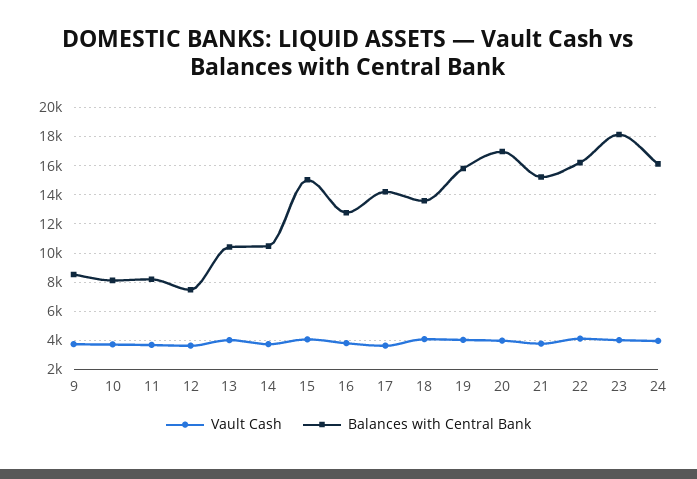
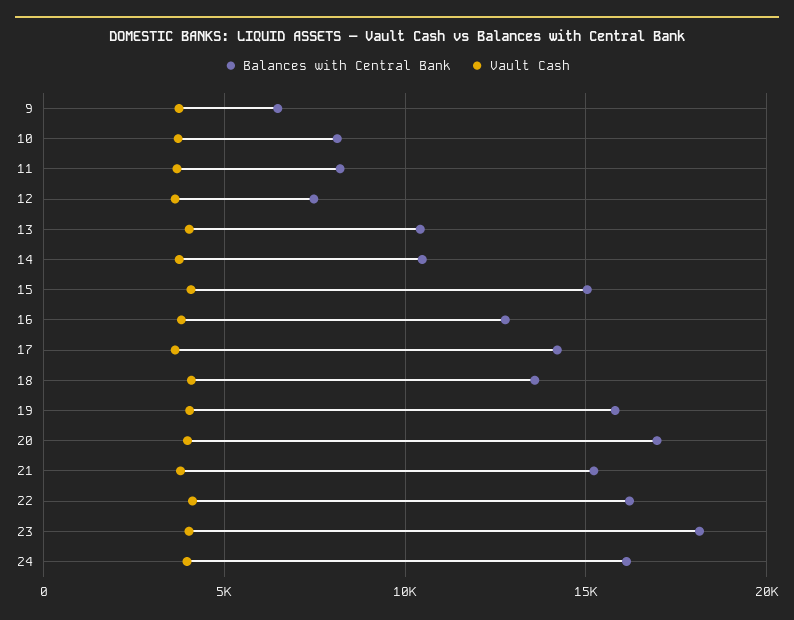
Balances with Central Bank, 9: 8500 -> 6500

